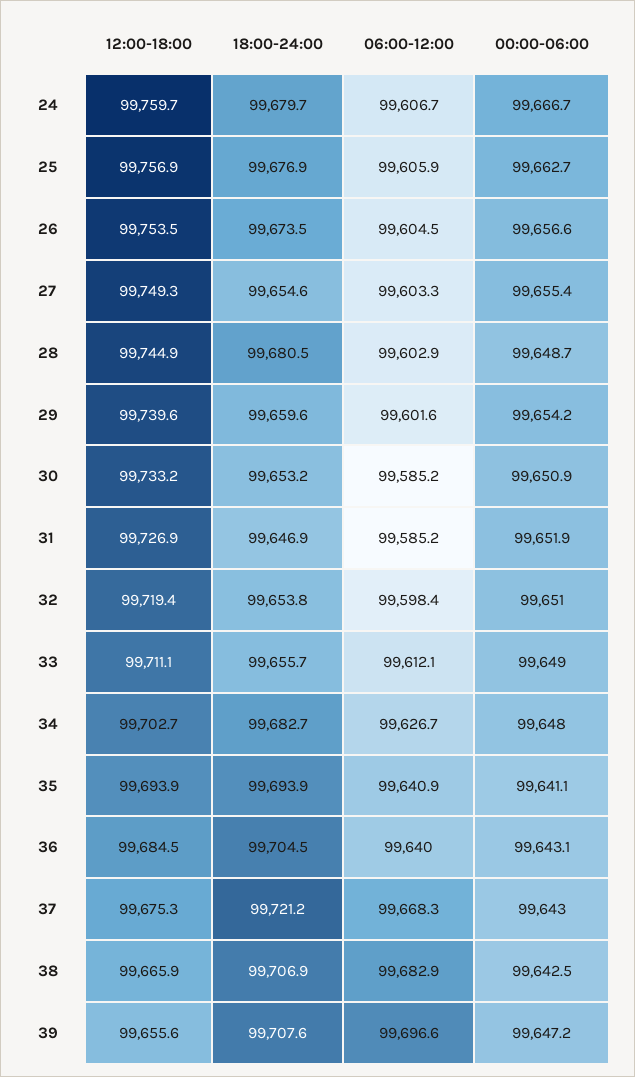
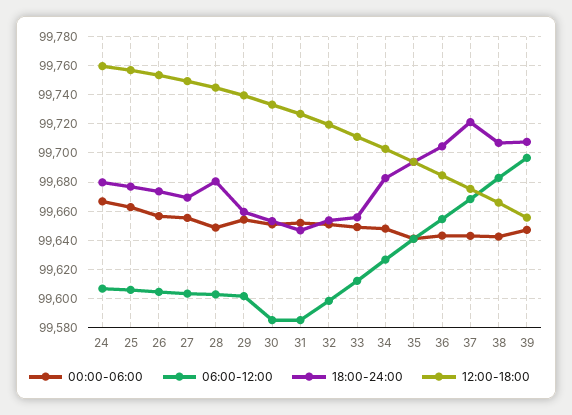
18:00-24:00, 27: 99654.6 -> 99670
06:00-12:00, 36: 99640 -> 99655

